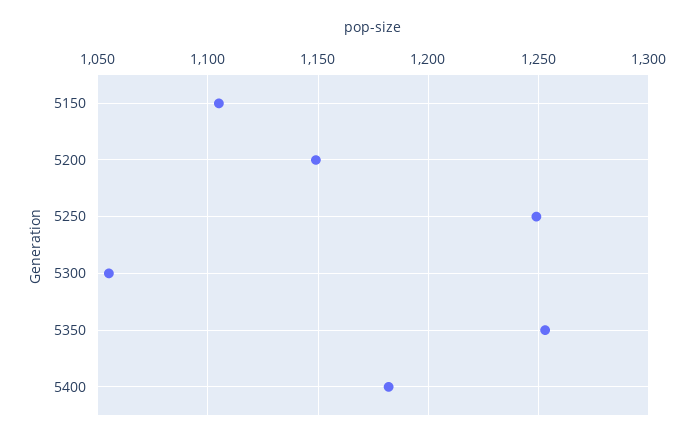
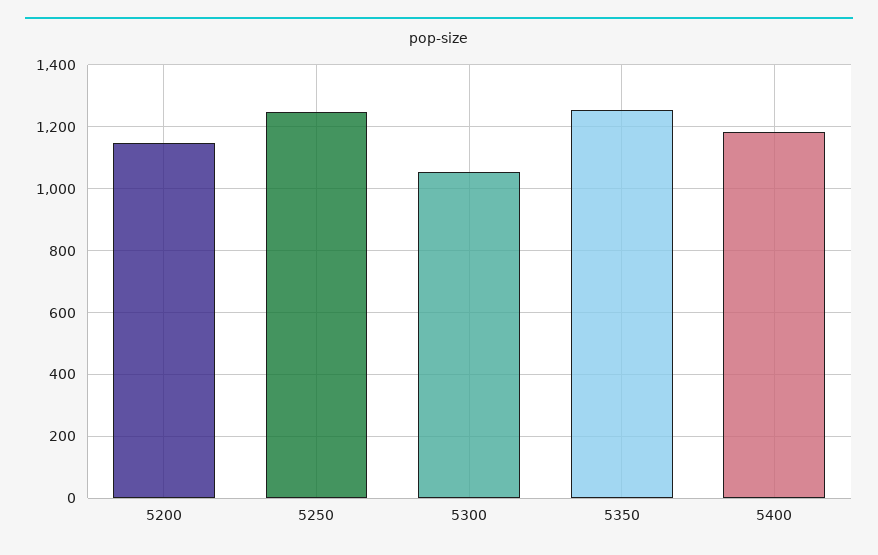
5150: 1105 -> none

